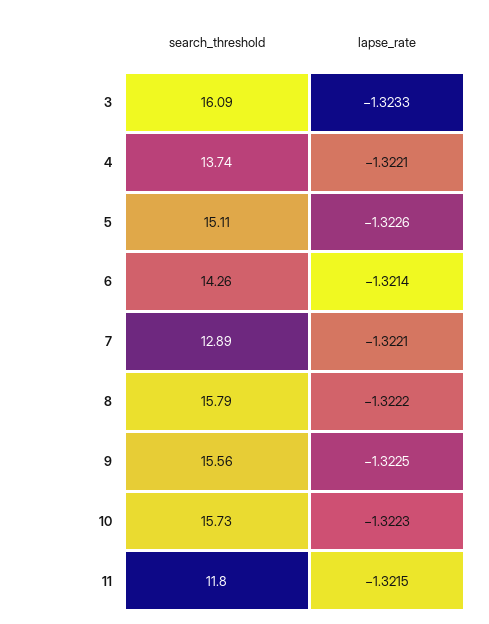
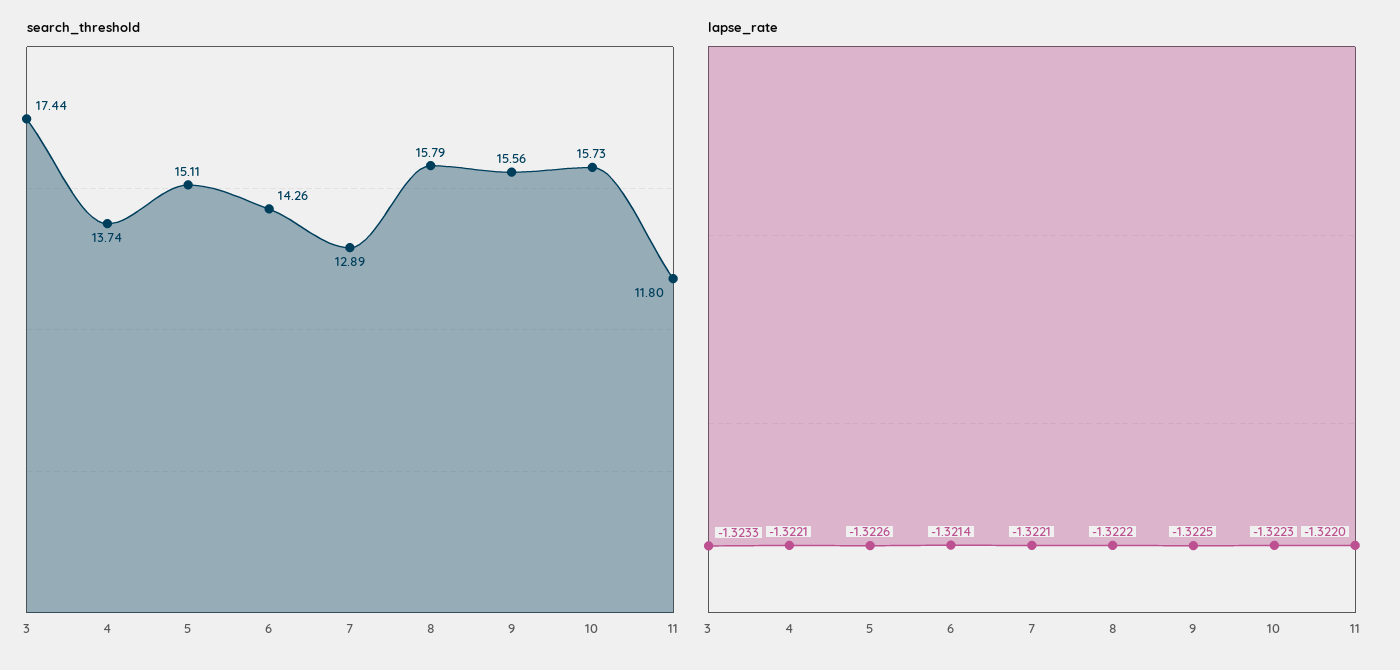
search_threshold, 3: 16.09 -> 17.44
lapse_rate, 11: -1.3215 -> -1.322

